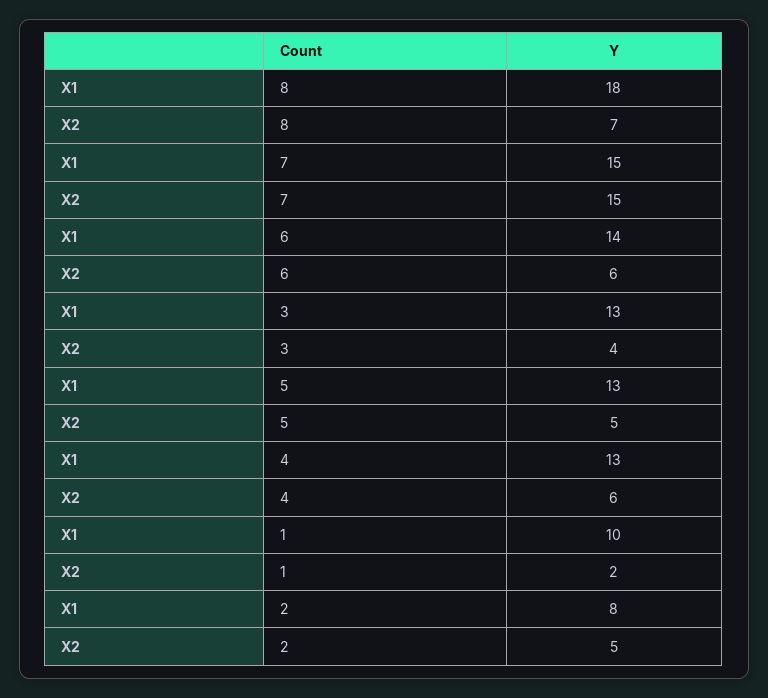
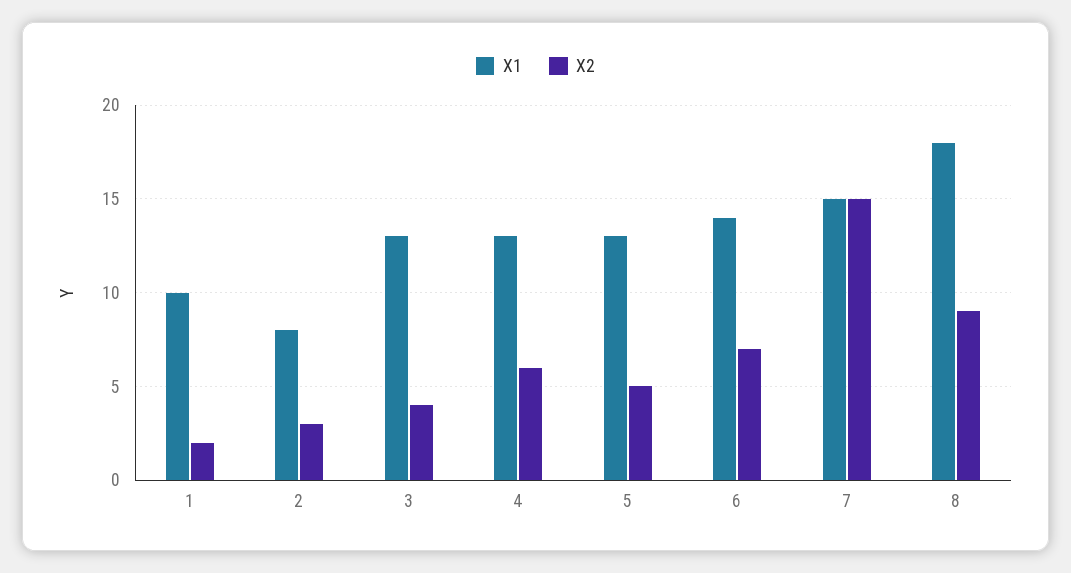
X2, 8: 7 -> 9
X2, 6: 6 -> 7
X2, 2: 5 -> 3

